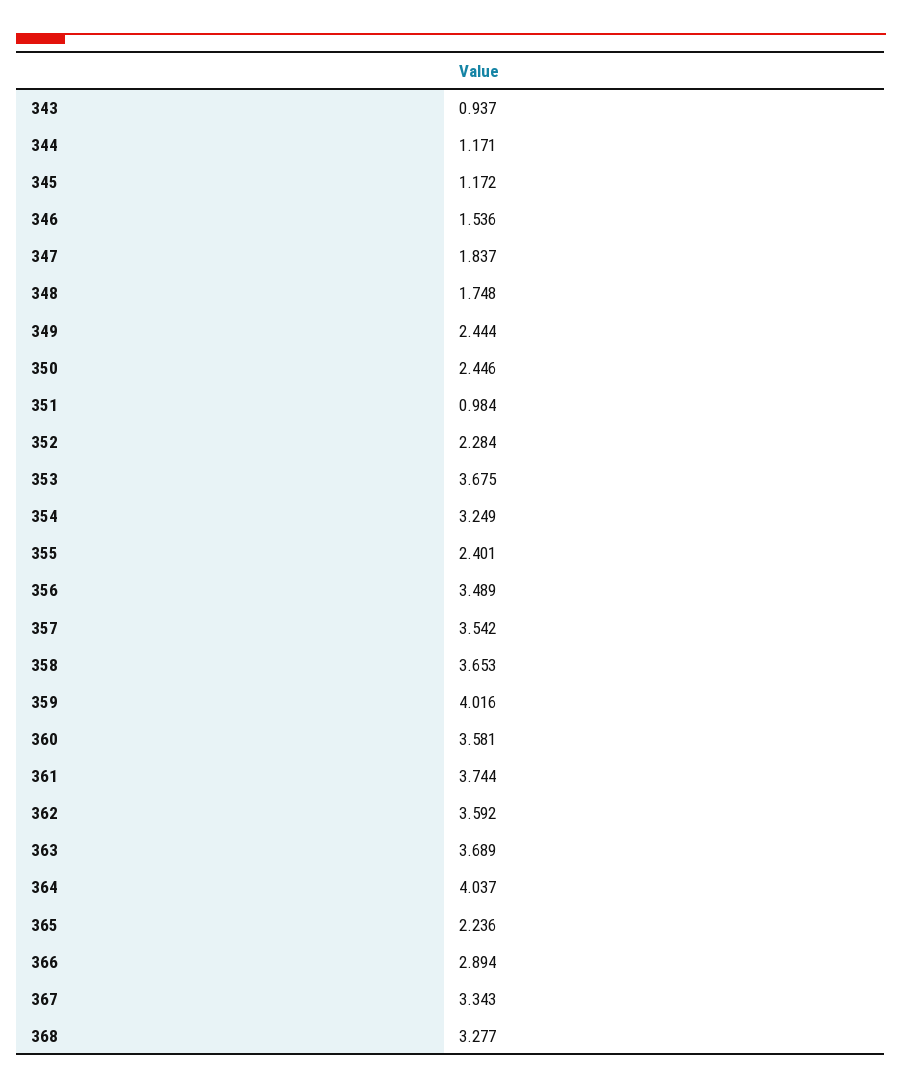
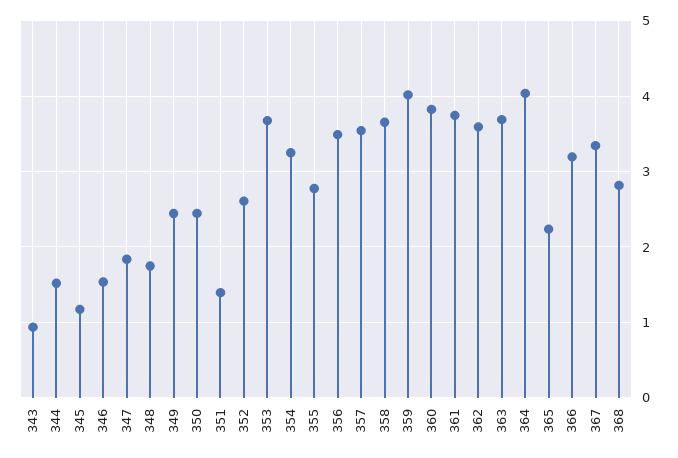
344: 1.171 -> 1.5
351: 0.984 -> 1.4
352: 2.284 -> 2.6
355: 2.401 -> 2.8
360: 3.581 -> 3.8
366: 2.894 -> 3.2
368: 3.277 -> 2.8

